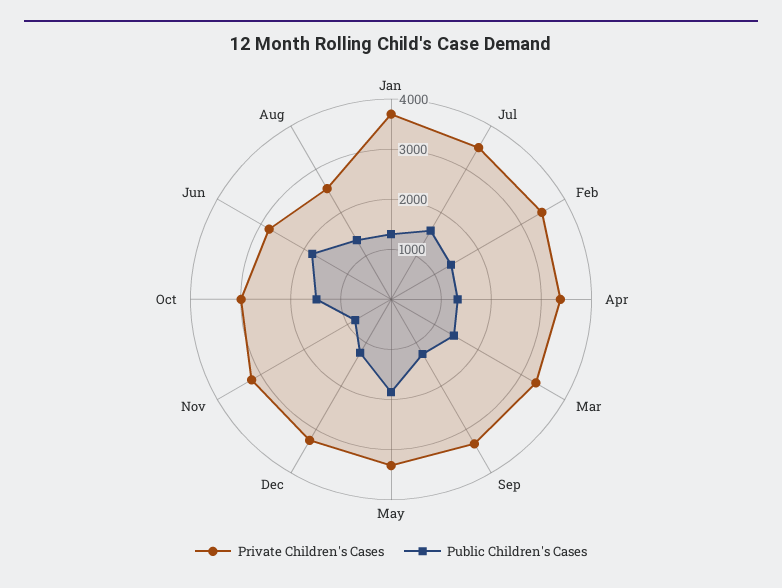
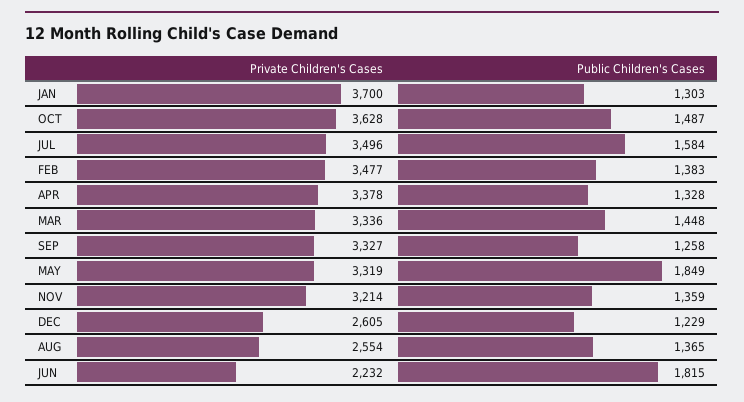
Private Children's Cases, Dec: 3200 -> 2605
Public Children's Cases, Nov: 800 -> 1359
Private Children's Cases, Oct: 3000 -> 3628
Private Children's Cases, Jun: 2800 -> 2232

